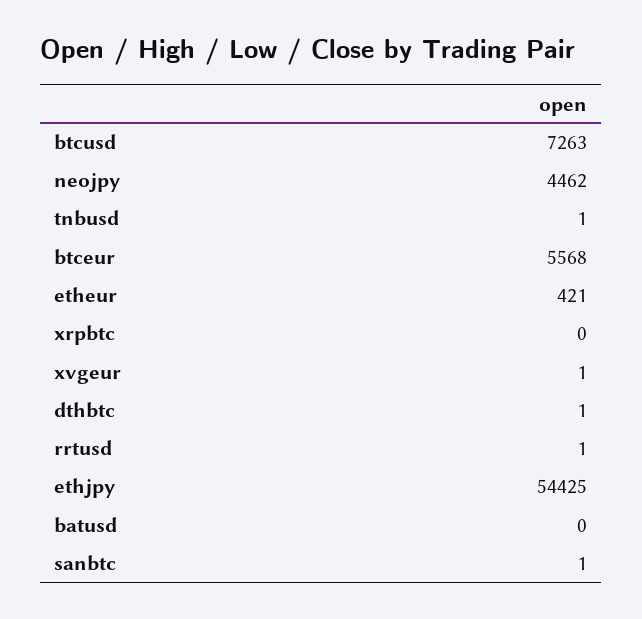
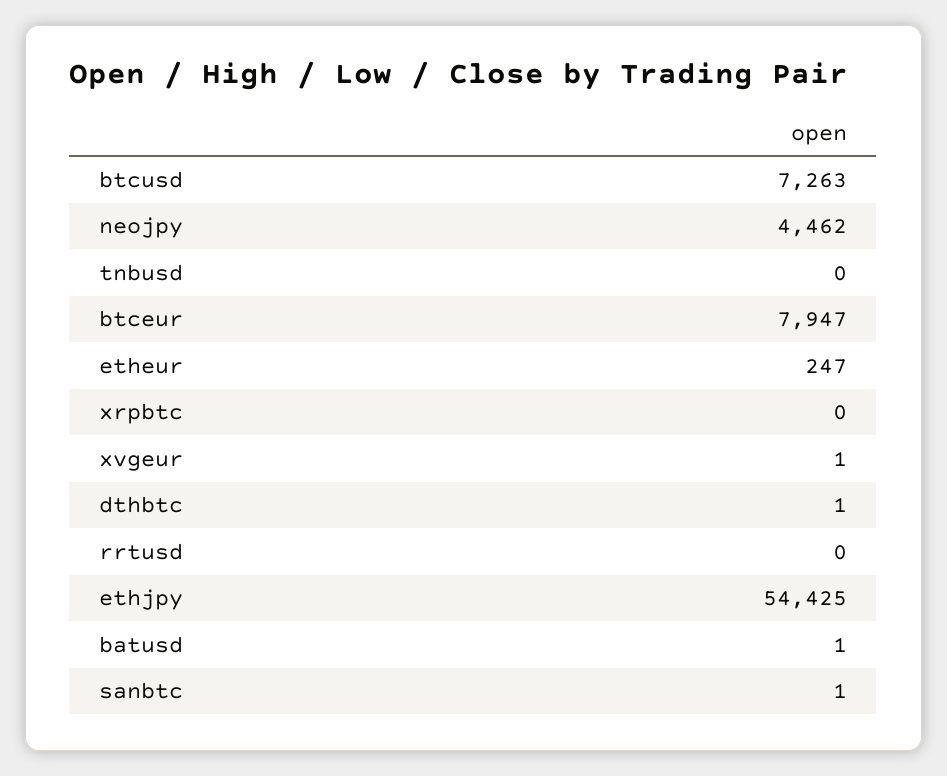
tnbusd: 1 -> 0
btceur: 5568 -> 7947
etheur: 421 -> 247
rrtusd: 1 -> 0
batusd: 0 -> 1

